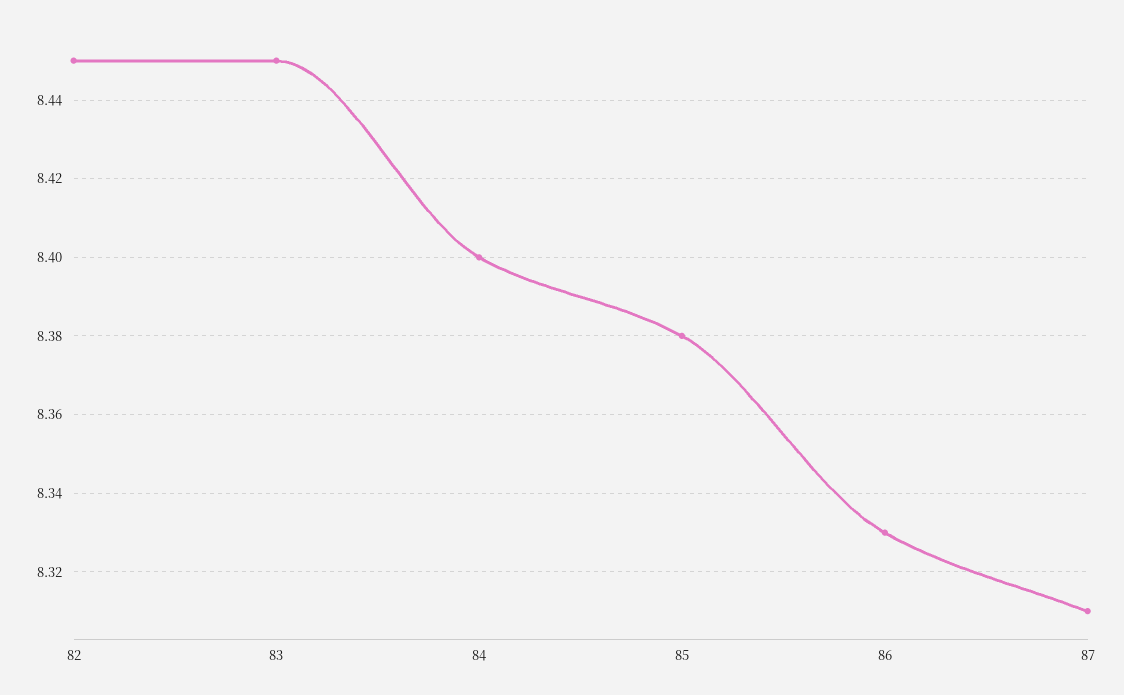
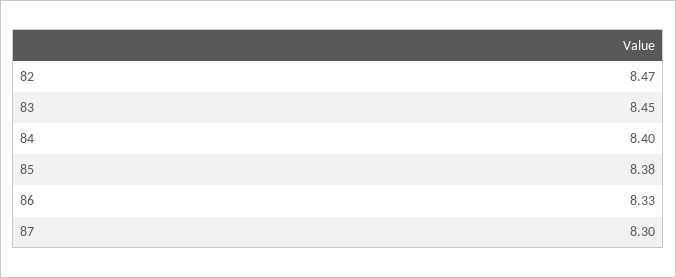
82: 8.45 -> 8.47
87: 8.31 -> 8.3

